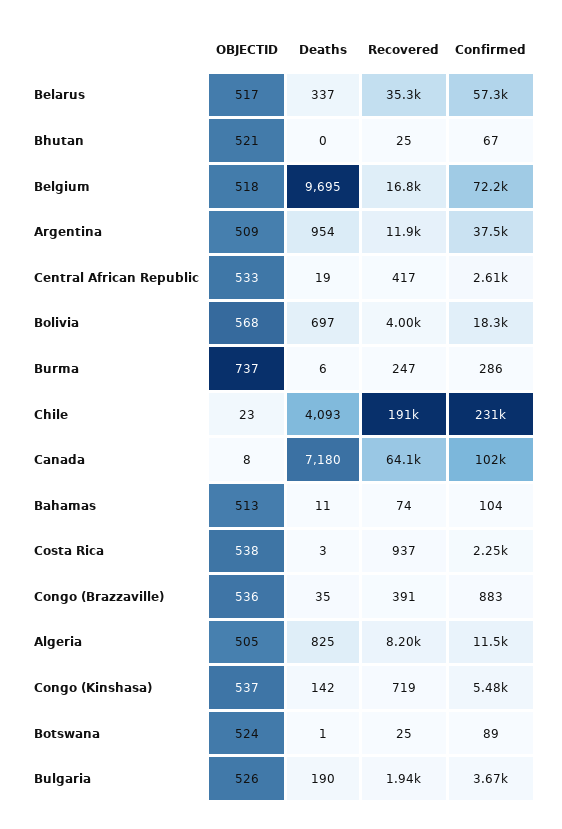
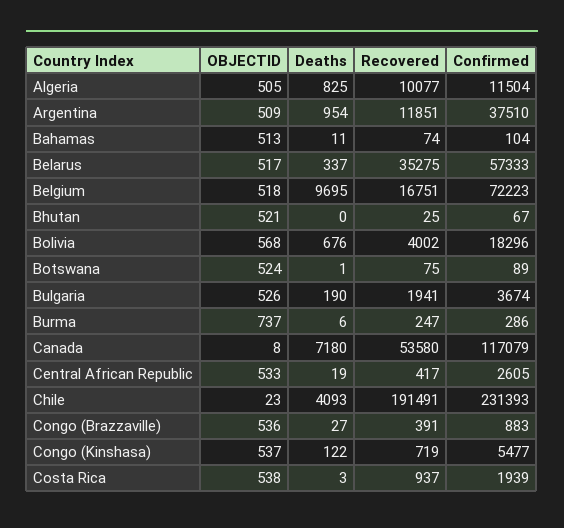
Deaths, Bolivia: 697 -> 676
Recovered, Canada: 64100 -> 53580
Confirmed, Canada: 102000 -> 117079
Confirmed, Costa Rica: 2250 -> 1939
Deaths, Congo (Brazzaville): 35 -> 27
Recovered, Algeria: 8200 -> 10077
Deaths, Congo (Kinshasa): 142 -> 122
Recovered, Botswana: 25 -> 75

